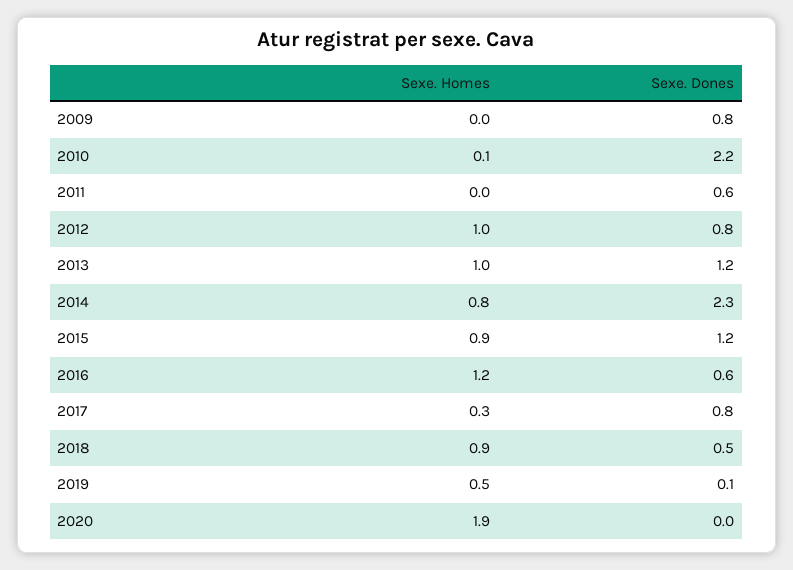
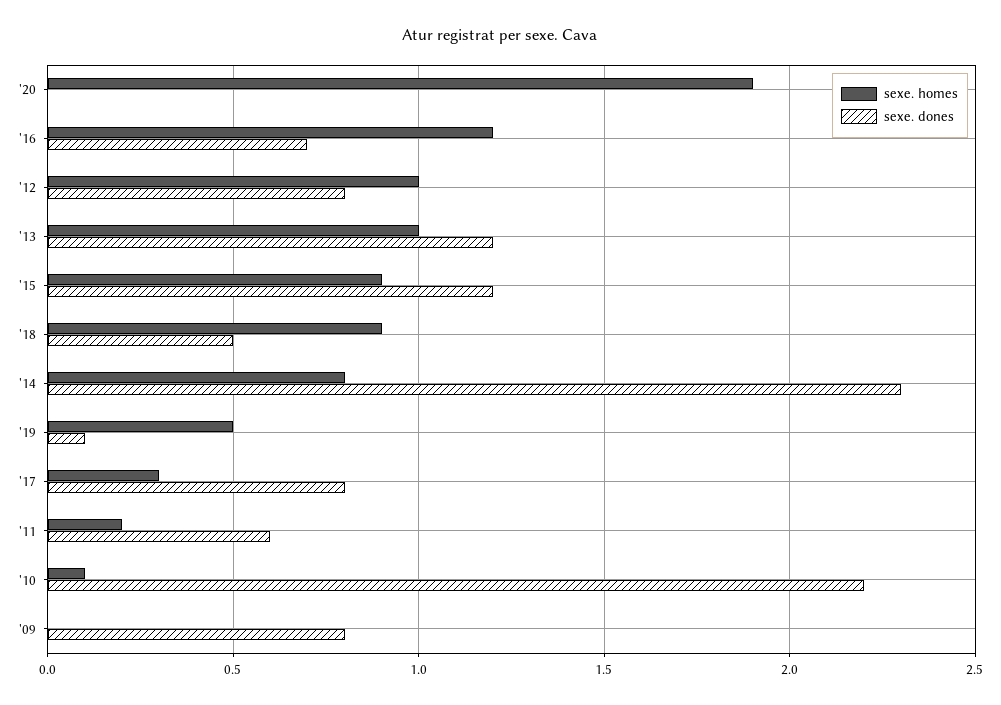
Sexe. Homes, 2011: 0 -> 0.2
Sexe. Dones, 2016: 0.6 -> 0.7

